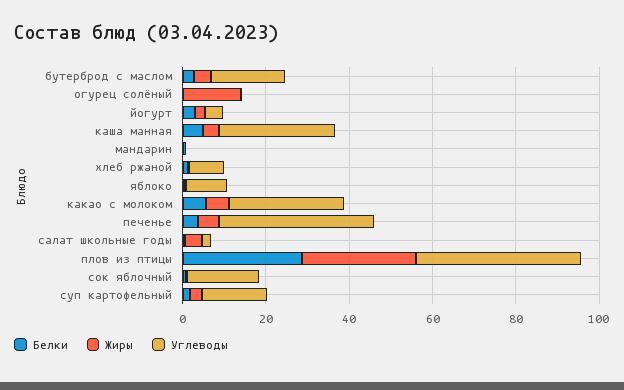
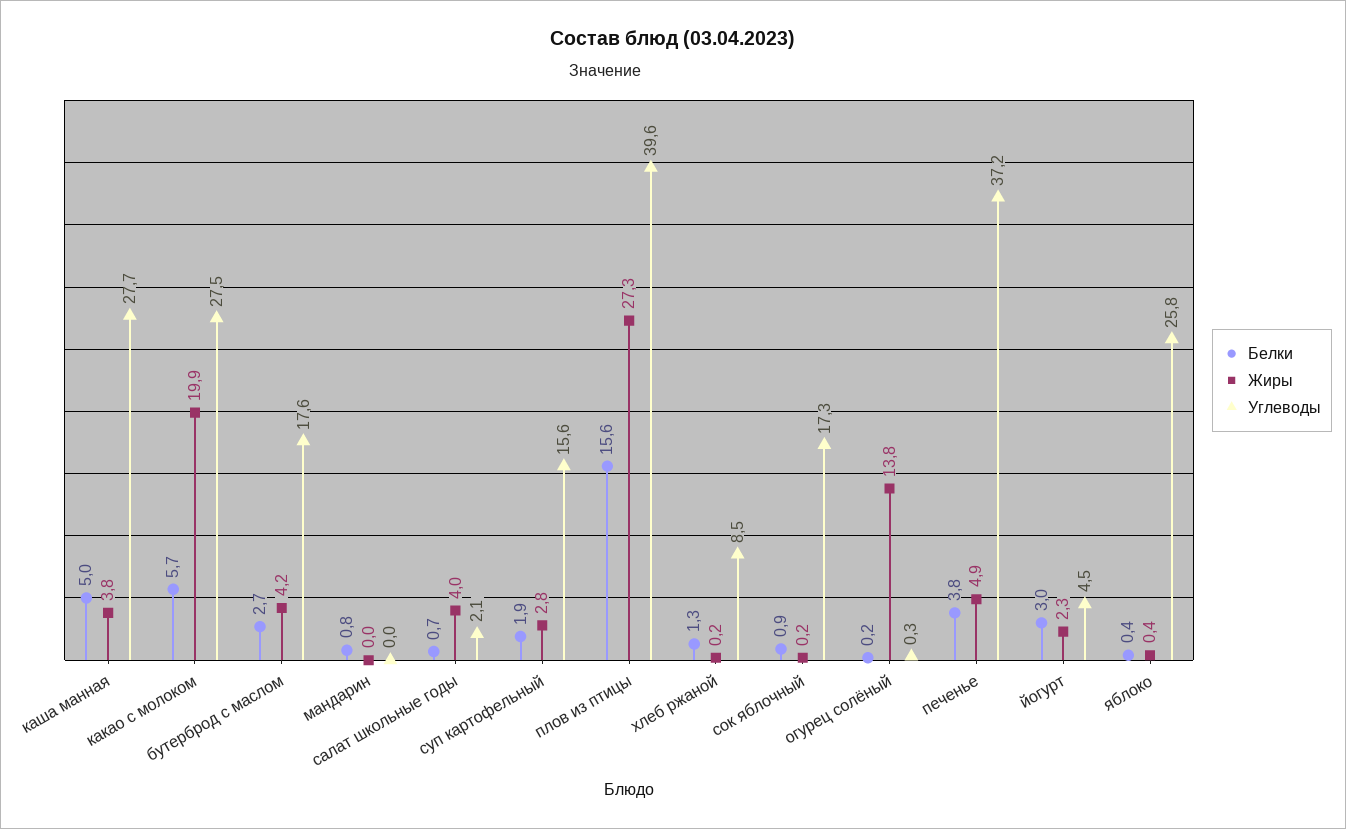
Углеводы, яблоко: 10 -> 25.8
Жиры, какао с молоком: 5 -> 19.9
Белки, плов из птицы: 30 -> 15.6

